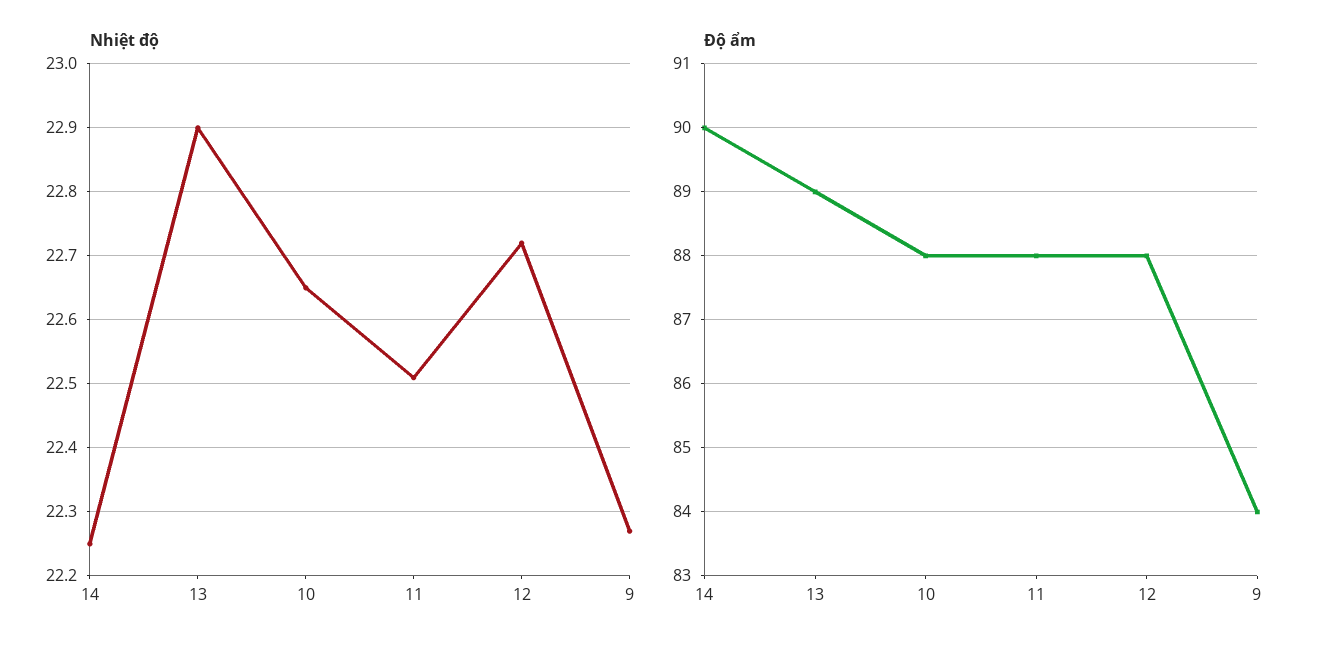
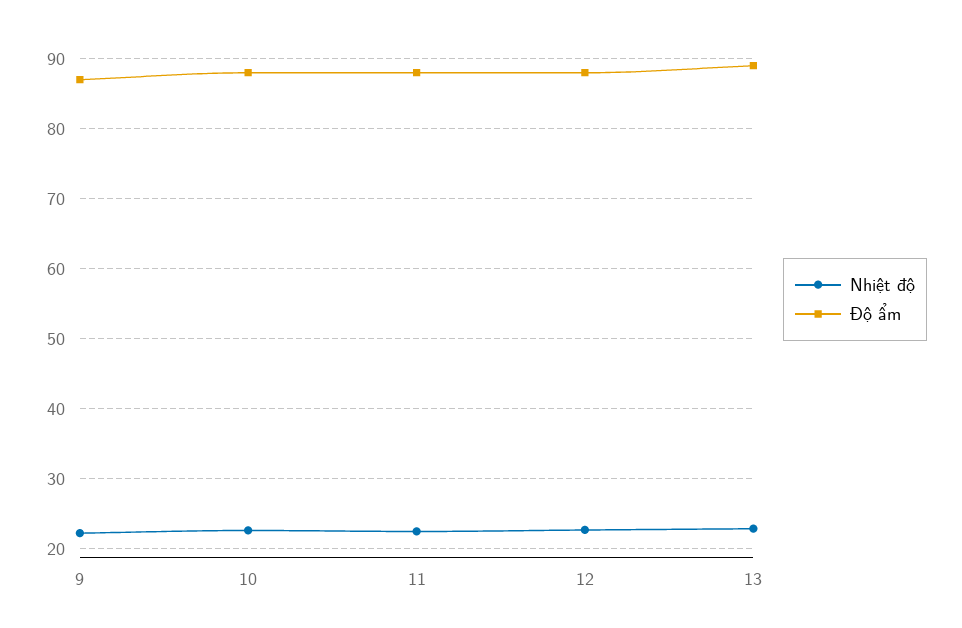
Nhiệt độ, 14: 22.25 -> none
Độ ẩm, 14: 90 -> none
Độ ẩm, 9: 84 -> 87

